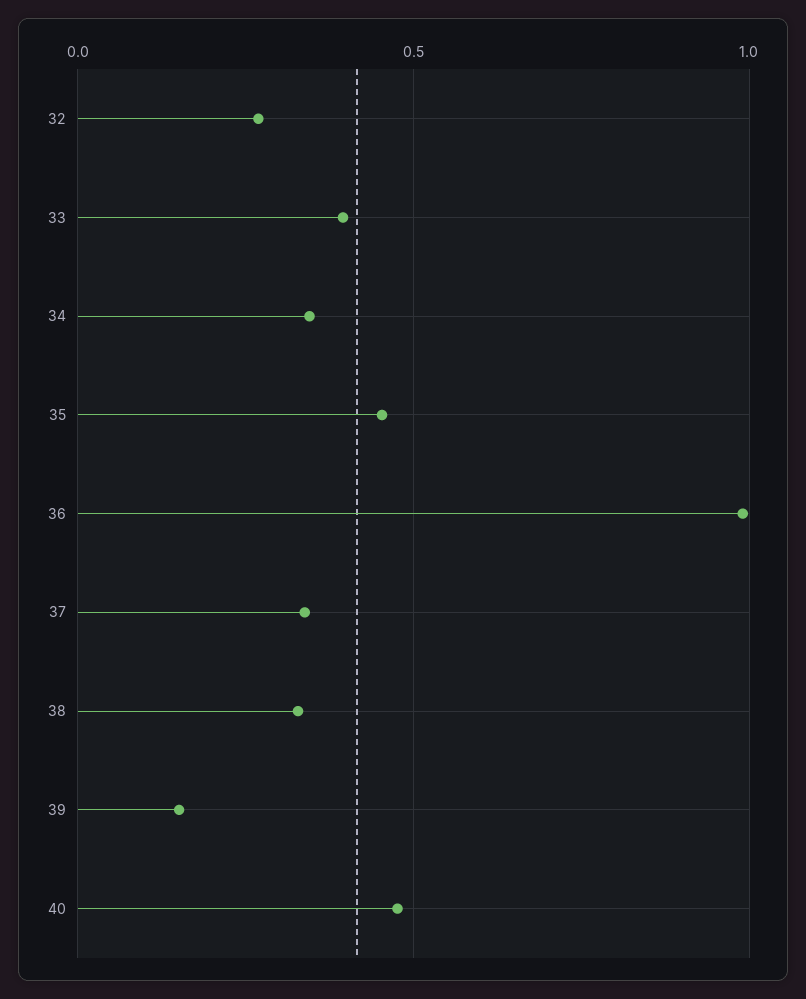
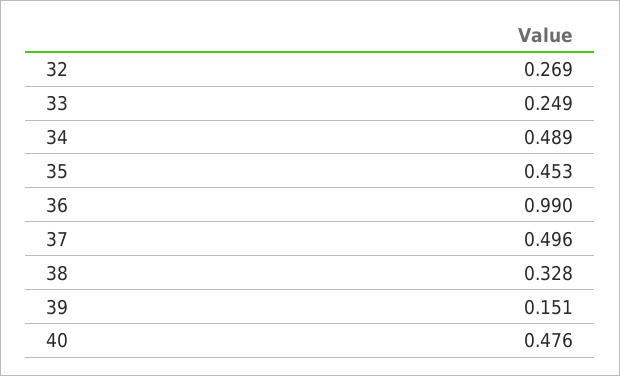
33: 0.4 -> 0.249
34: 0.35 -> 0.489
37: 0.35 -> 0.496

